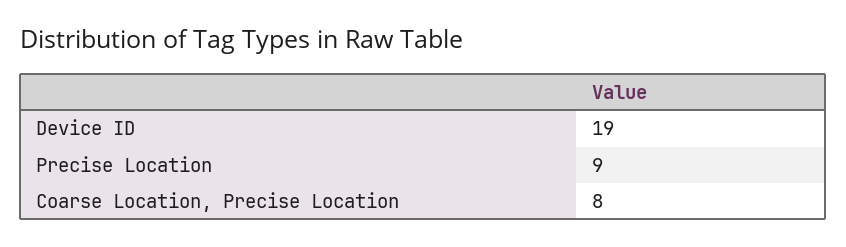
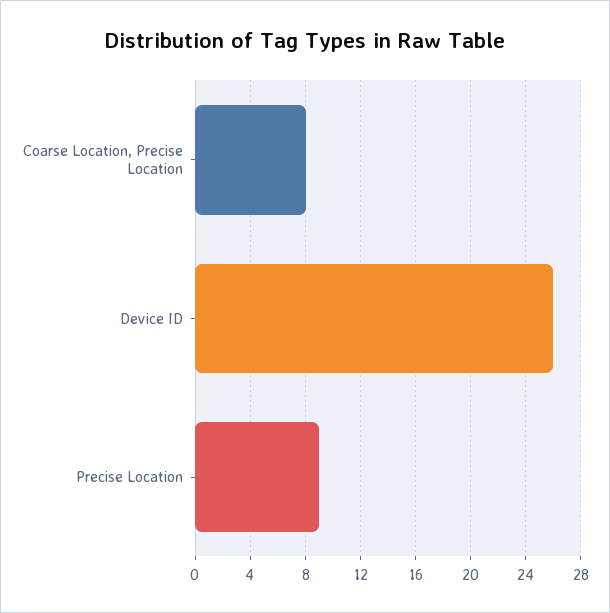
Device ID: 19 -> 26

